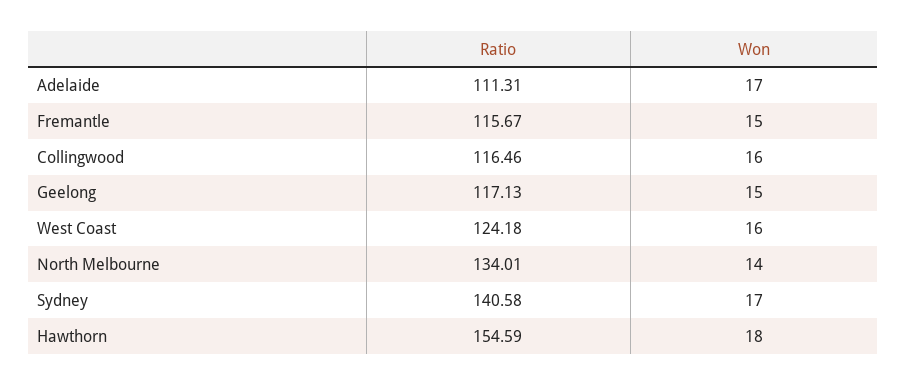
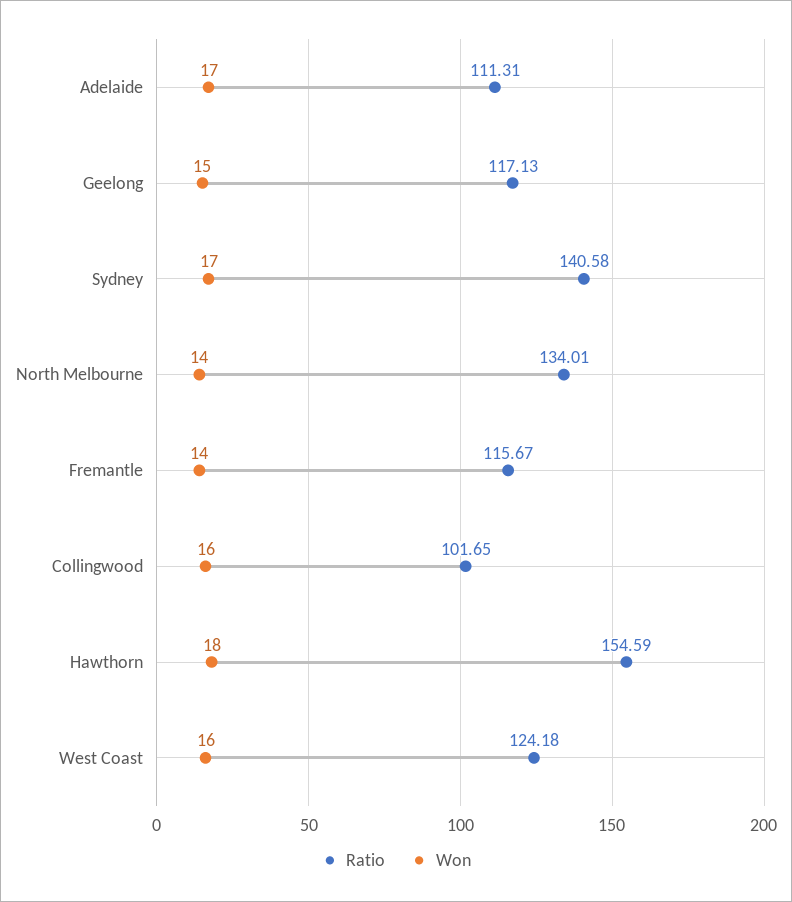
Won, Fremantle: 15 -> 14
Ratio, Collingwood: 116.46 -> 101.65

